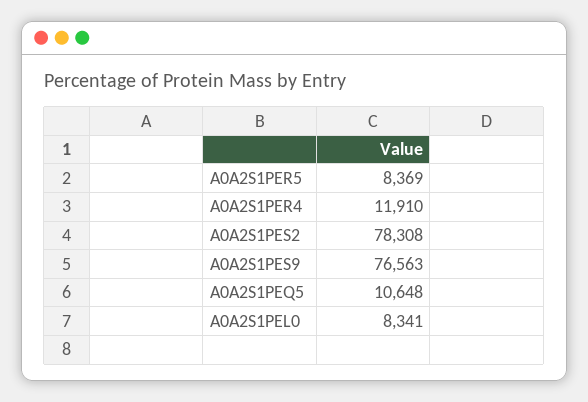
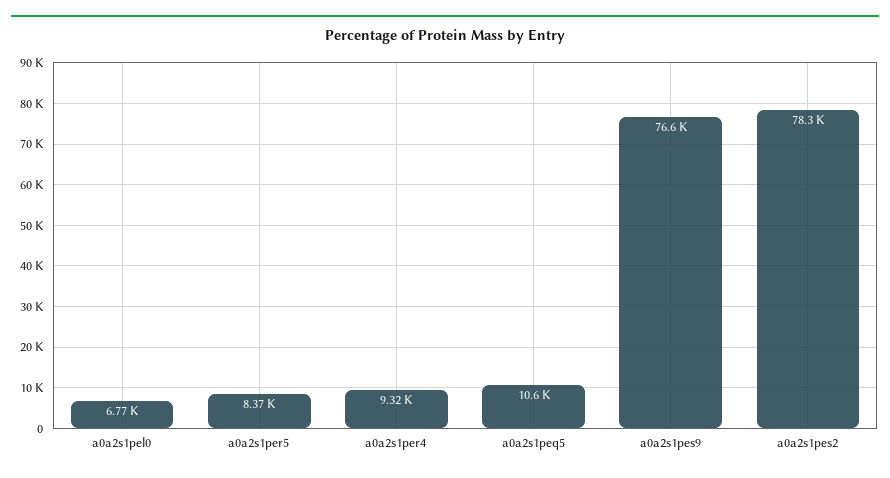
A0A2S1PER4: 11910 -> 9320
A0A2S1PEL0: 8341 -> 6770

